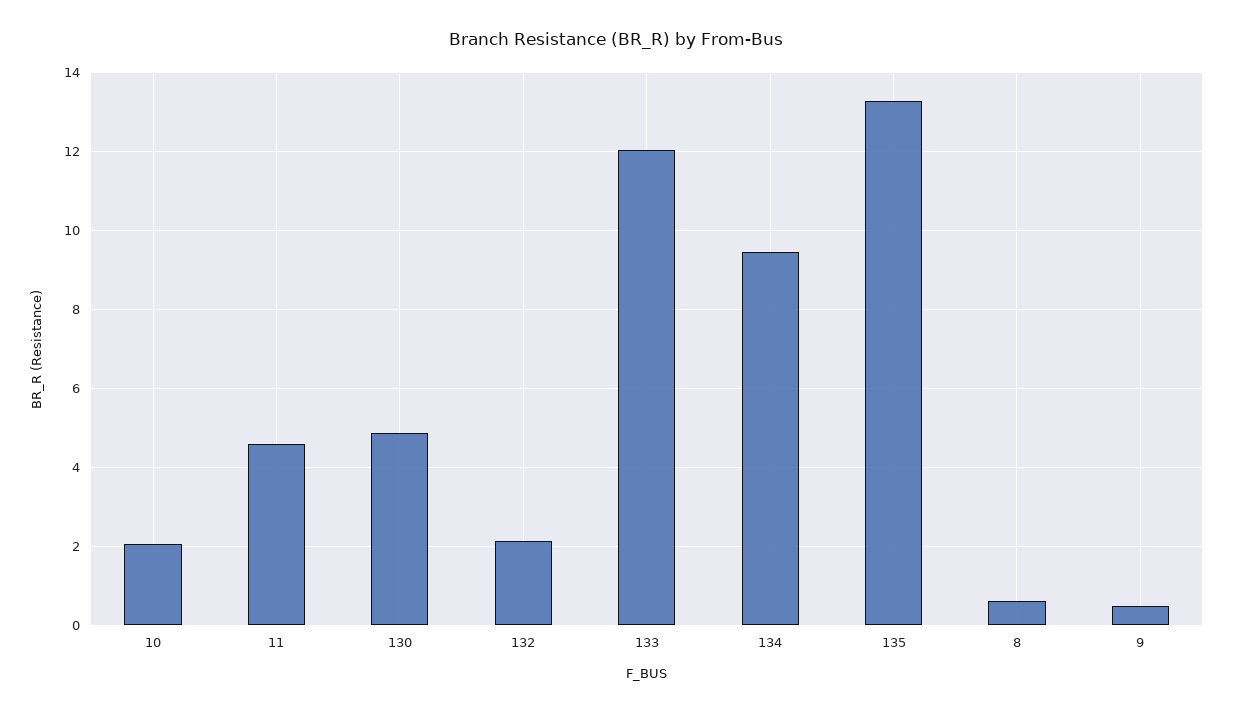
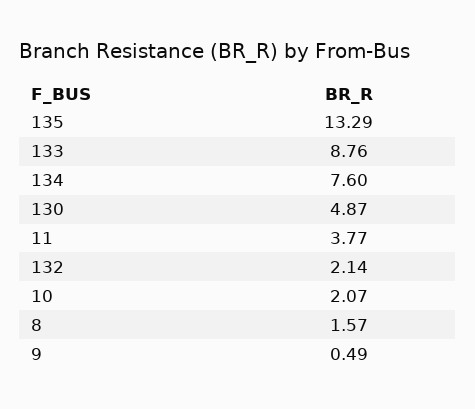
11: 4.6 -> 3.77
133: 12 -> 8.76
134: 9.4 -> 7.6
8: 0.6 -> 1.57

